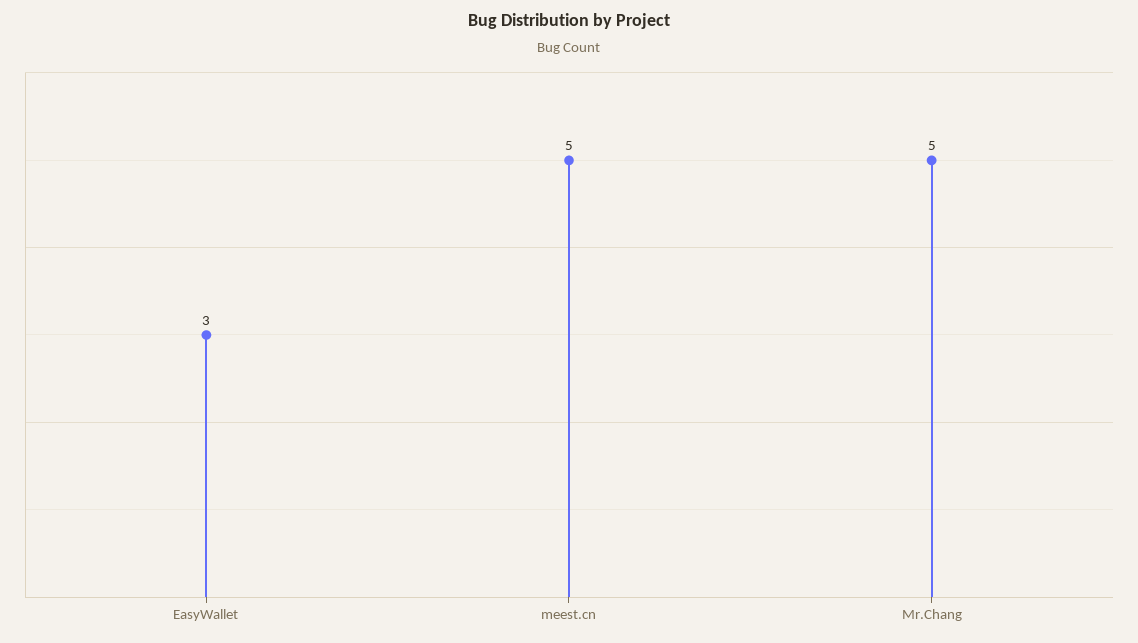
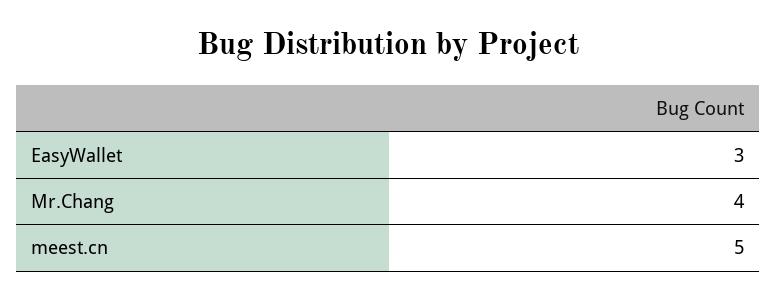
Mr.Chang: 5 -> 4

